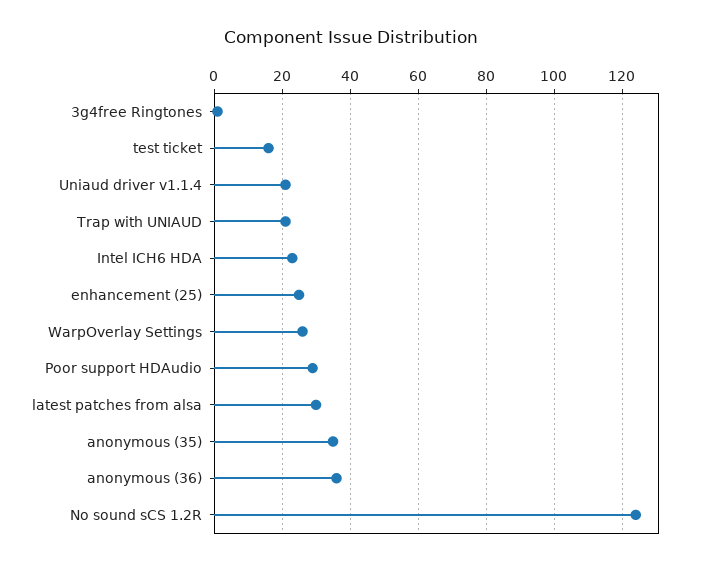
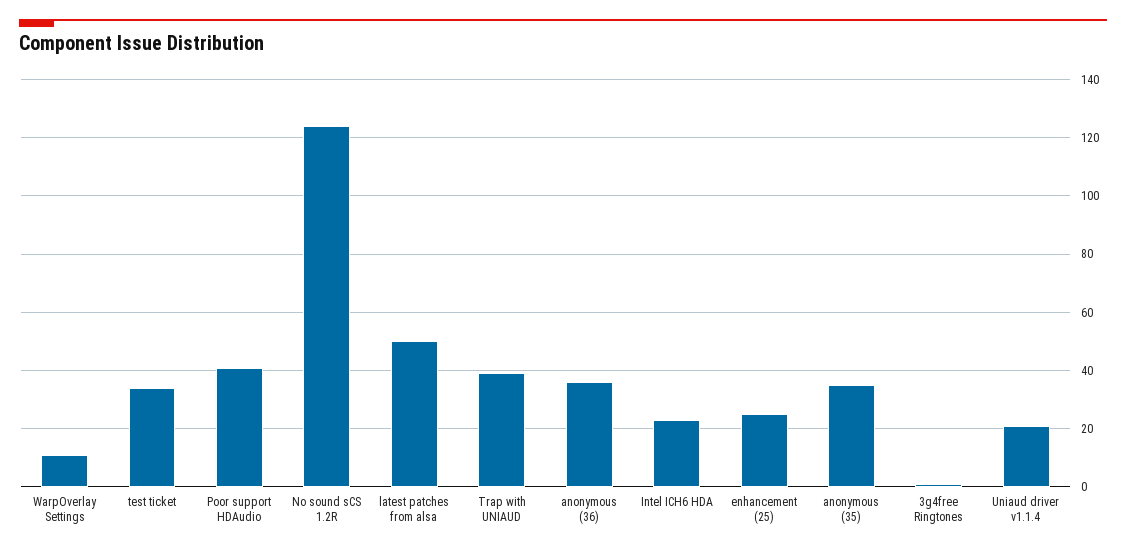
test ticket: 15 -> 35
Trap with UNIAUD: 20 -> 40
WarpOverlay Settings: 25 -> 10
Poor support HDAudio: 30 -> 40
latest patches from alsa: 30 -> 50

